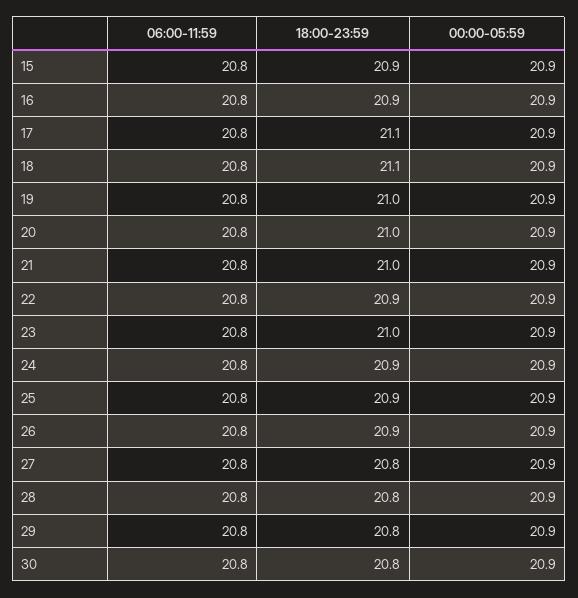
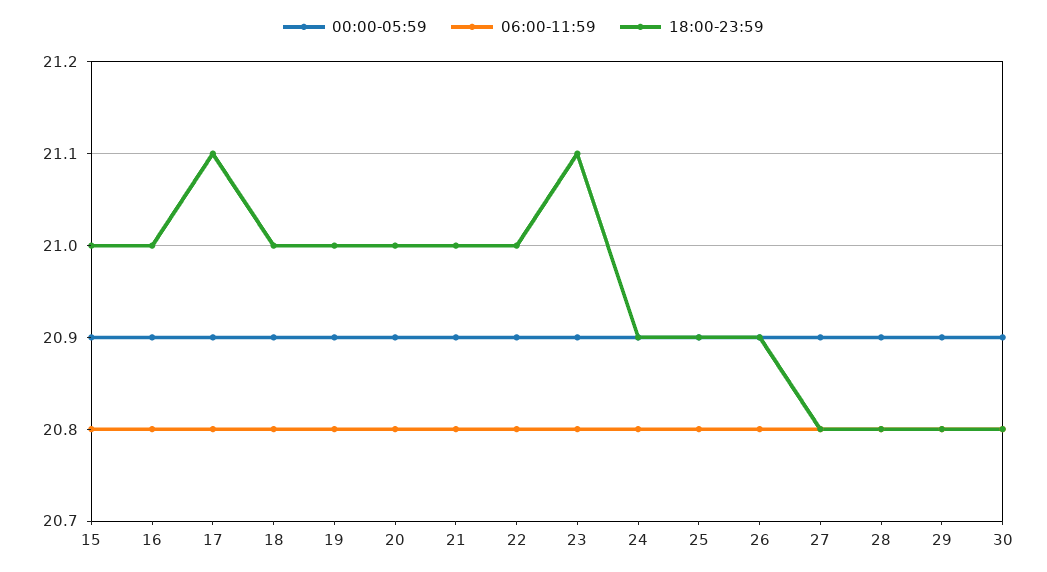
18:00-23:59, 15: 20.9 -> 21
18:00-23:59, 16: 20.9 -> 21
18:00-23:59, 18: 21.1 -> 21
18:00-23:59, 22: 20.9 -> 21
18:00-23:59, 23: 21 -> 21.1

